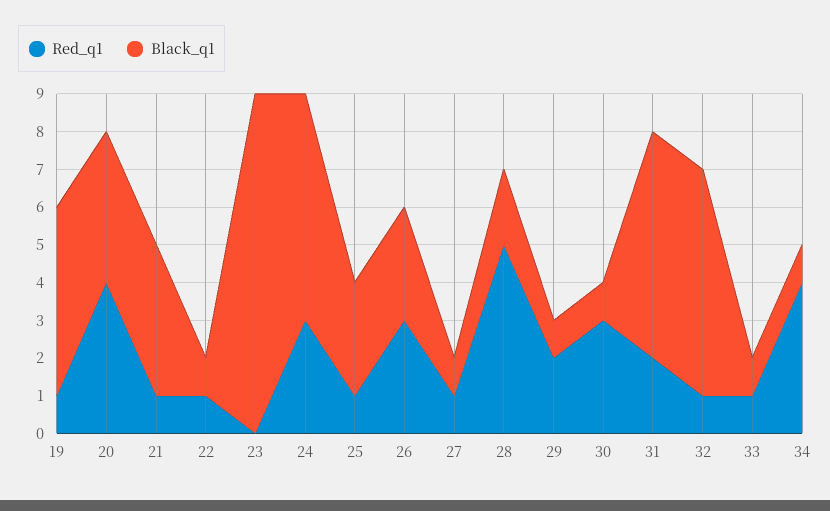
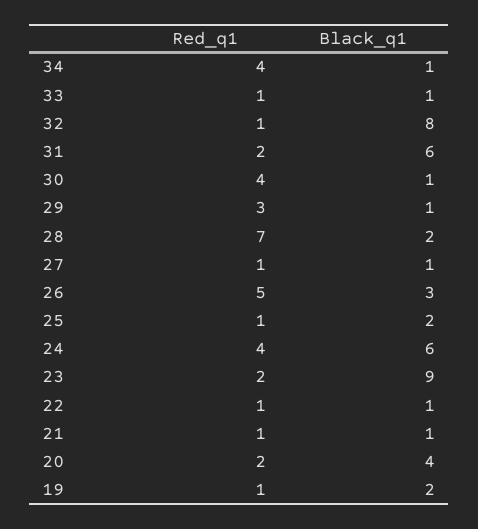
Black_q1, 19: 5 -> 2
Red_q1, 20: 4 -> 2
Black_q1, 21: 4 -> 1
Red_q1, 23: 0 -> 2
Red_q1, 24: 3 -> 4
Black_q1, 25: 3 -> 2
Red_q1, 26: 3 -> 5
Red_q1, 28: 5 -> 7
Red_q1, 29: 2 -> 3
Red_q1, 30: 3 -> 4
Black_q1, 32: 6 -> 8

